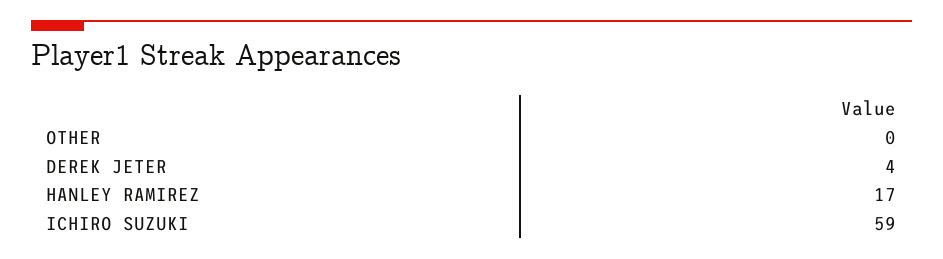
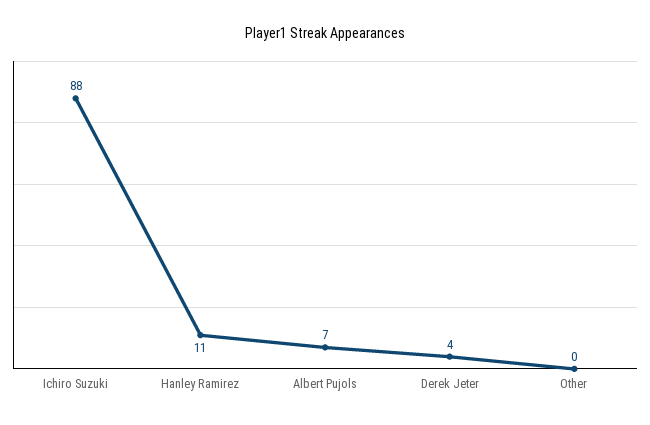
HANLEY RAMIREZ: 17 -> 11
ICHIRO SUZUKI: 59 -> 88
Albert Pujols: none -> 7

